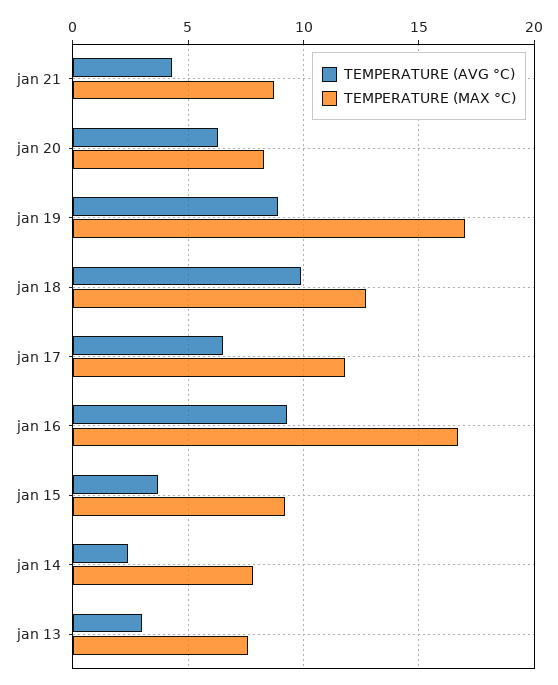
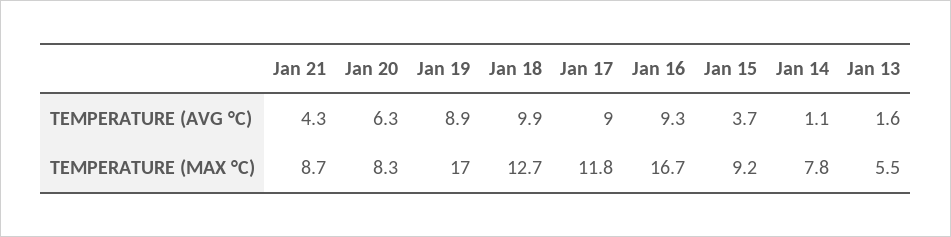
TEMPERATURE (AVG °C), jan 17: 6.5 -> 9
TEMPERATURE (AVG °C), jan 14: 2.5 -> 1.1
TEMPERATURE (AVG °C), jan 13: 3 -> 1.6
TEMPERATURE (MAX °C), jan 13: 7.5 -> 5.5

